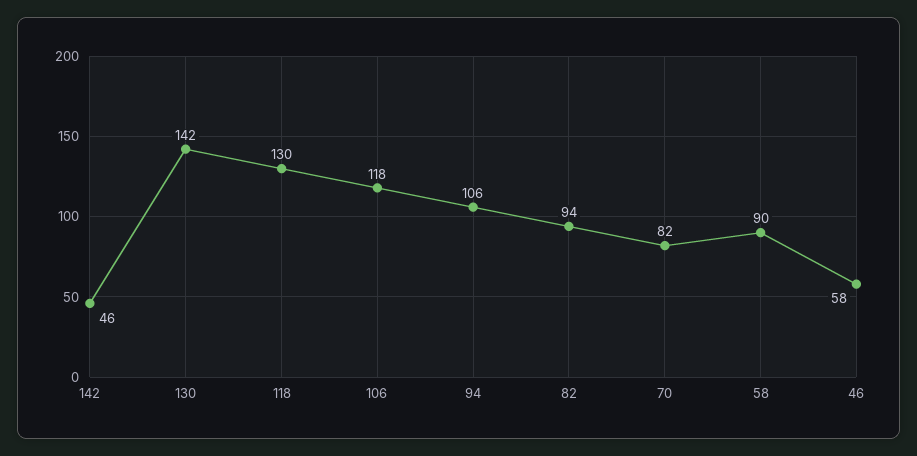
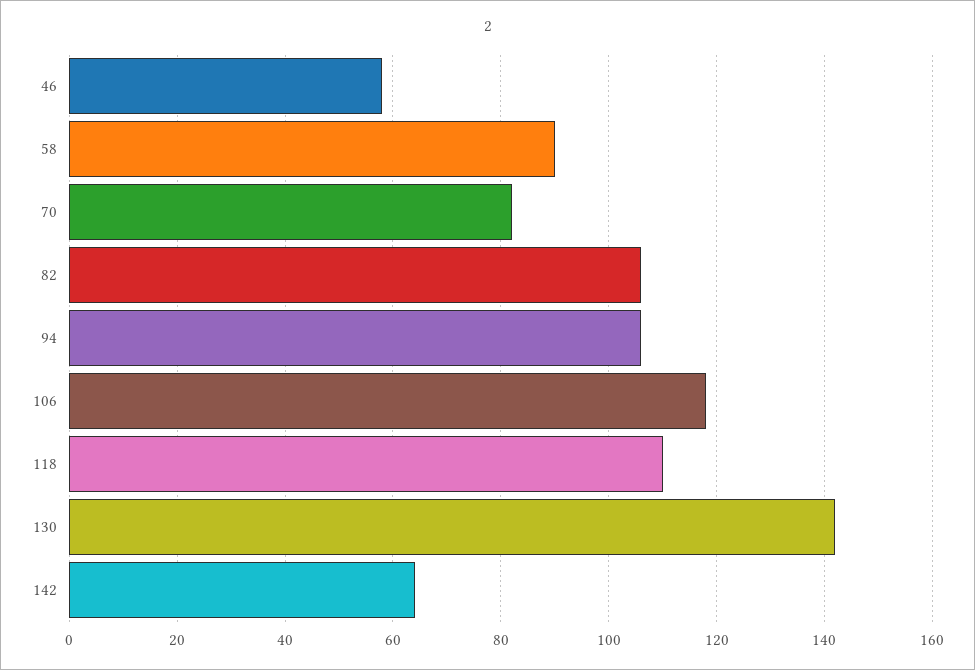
142: 46 -> 65
118: 130 -> 110
82: 94 -> 105

